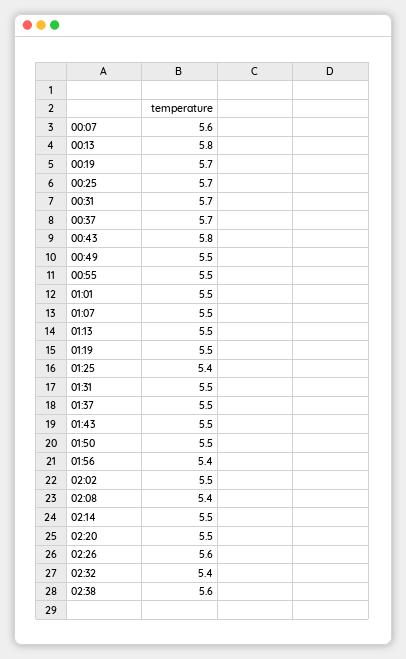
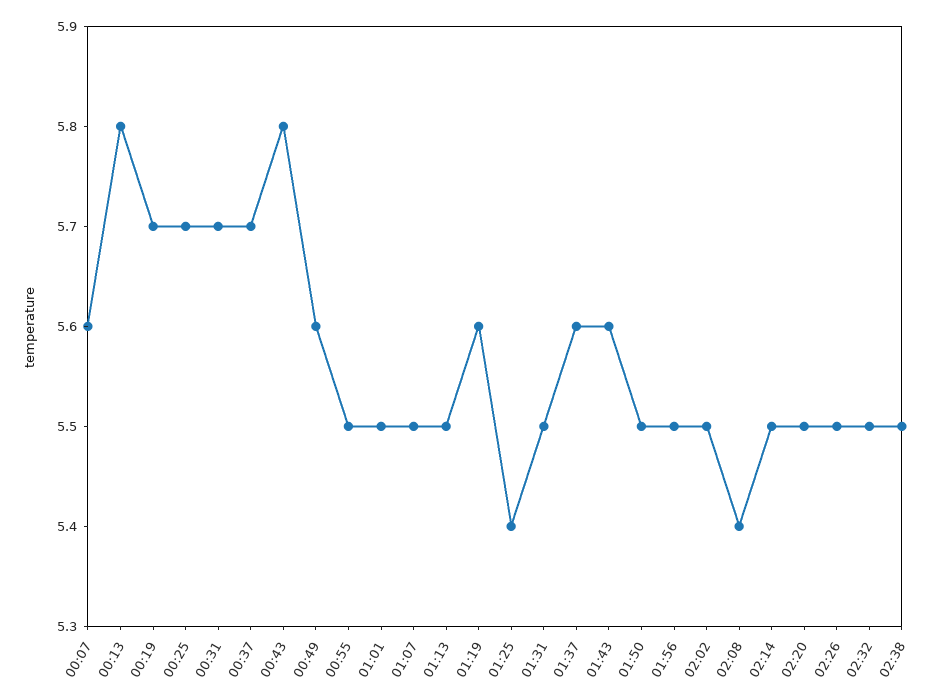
00:49: 5.5 -> 5.6
01:19: 5.5 -> 5.6
01:37: 5.5 -> 5.6
01:43: 5.5 -> 5.6
01:56: 5.4 -> 5.5
02:26: 5.6 -> 5.5
02:32: 5.4 -> 5.5
02:38: 5.6 -> 5.5

